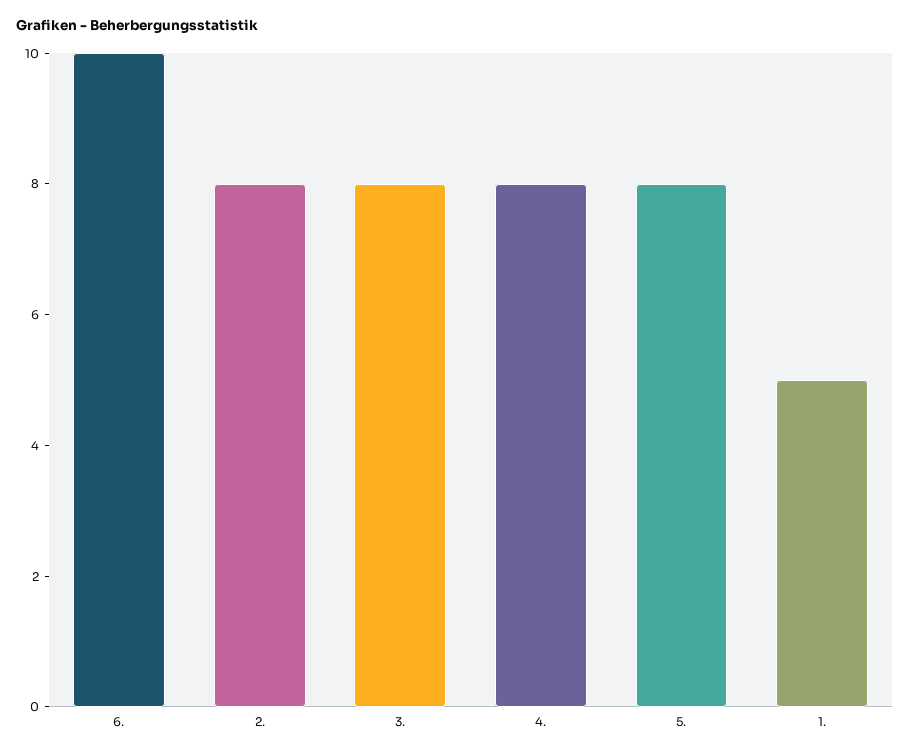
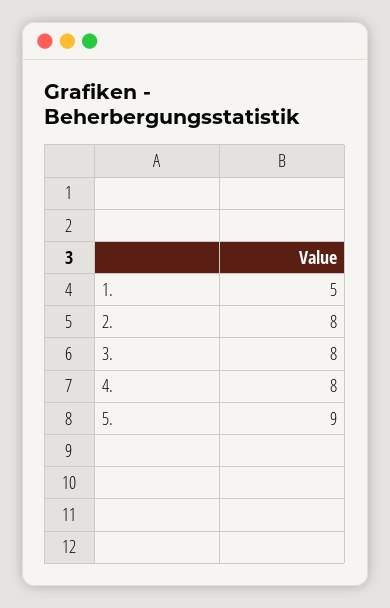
6.: 10 -> none
5.: 8 -> 9

